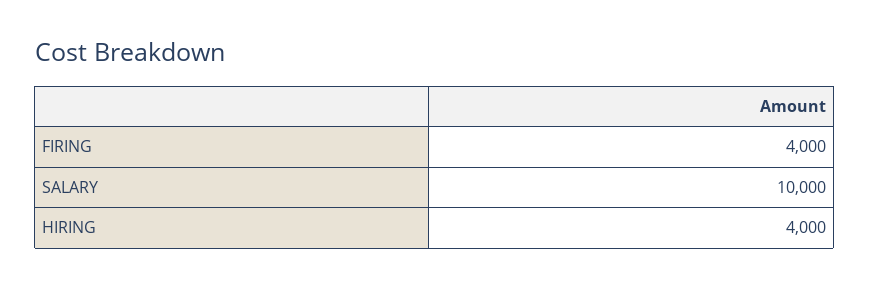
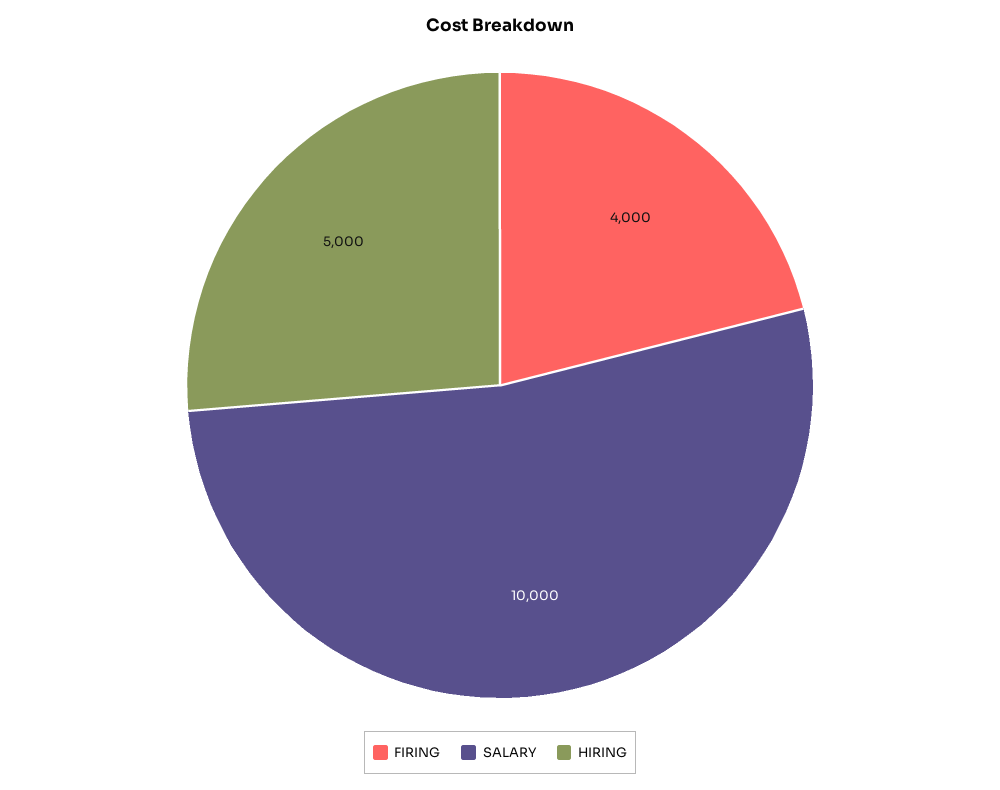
HIRING: 4000 -> 5000

